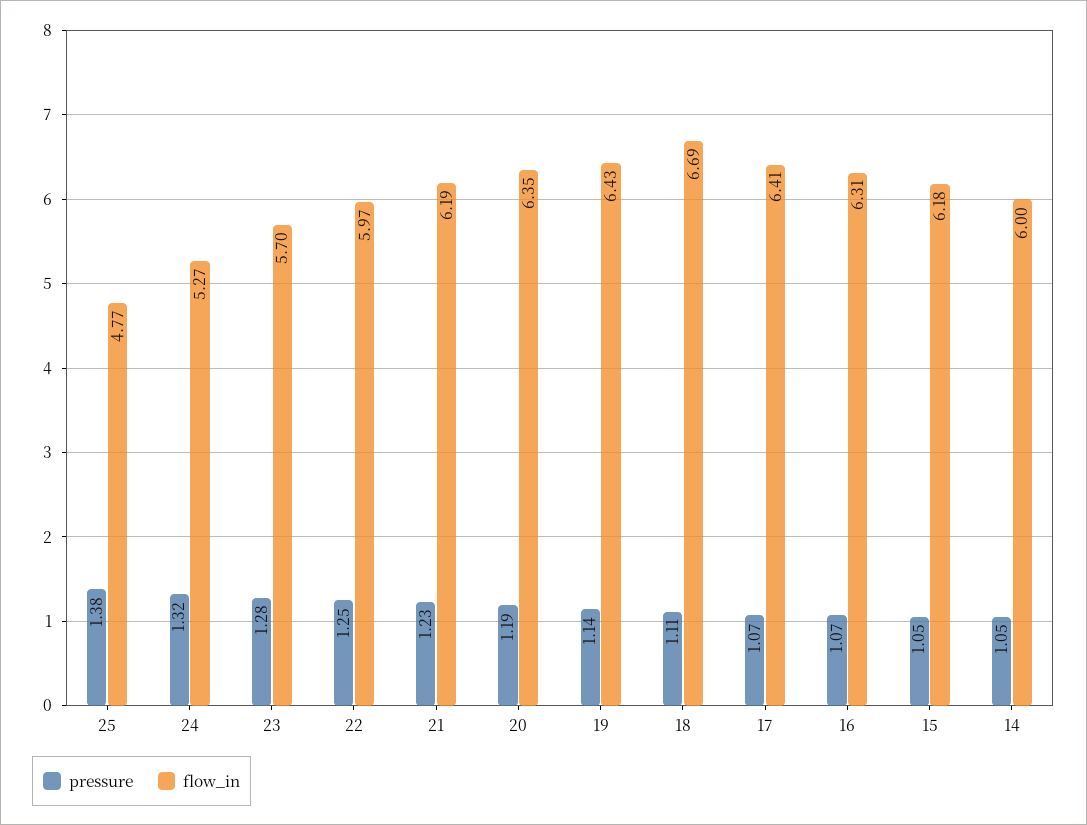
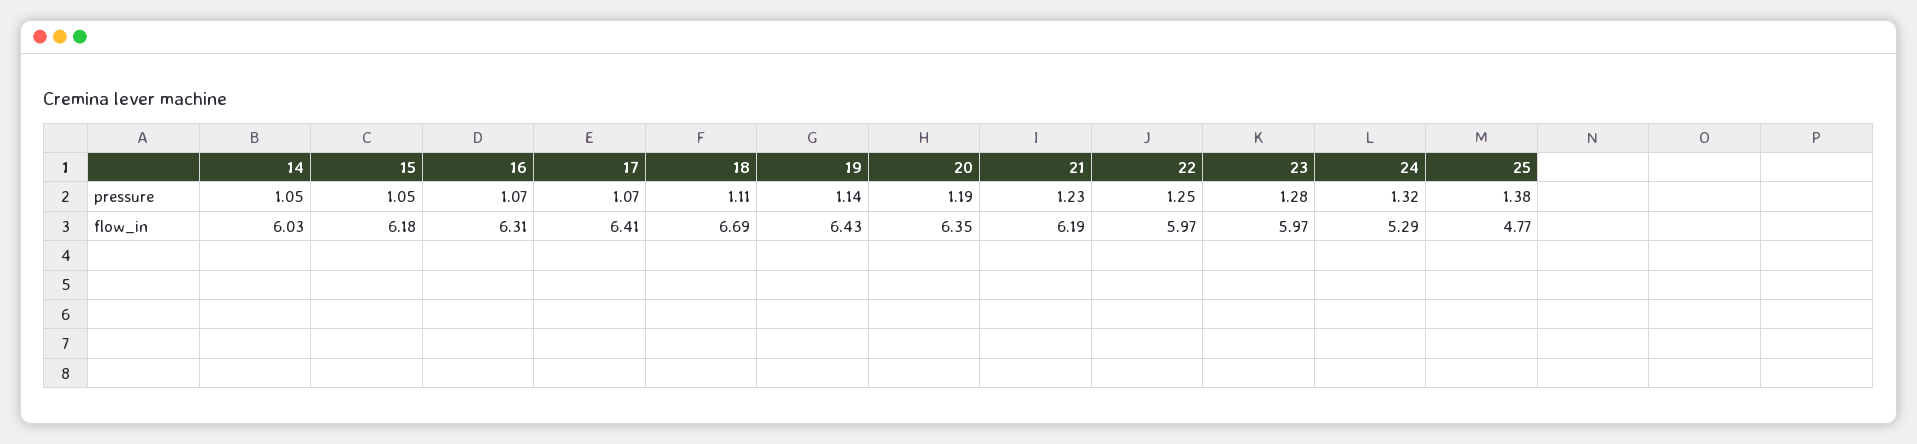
flow_in, 24: 5.27 -> 5.29
flow_in, 23: 5.7 -> 5.97
flow_in, 14: 6 -> 6.03

